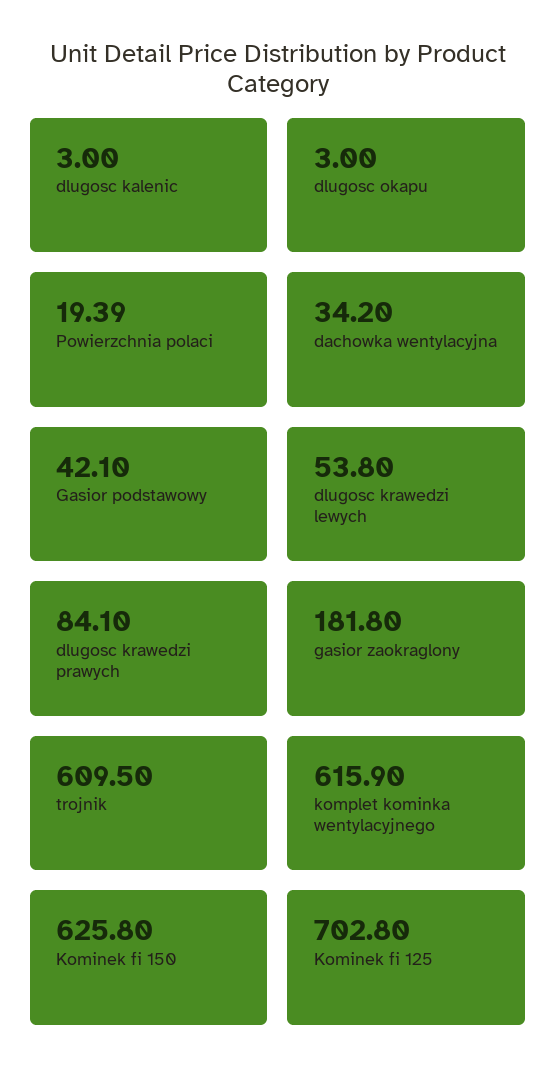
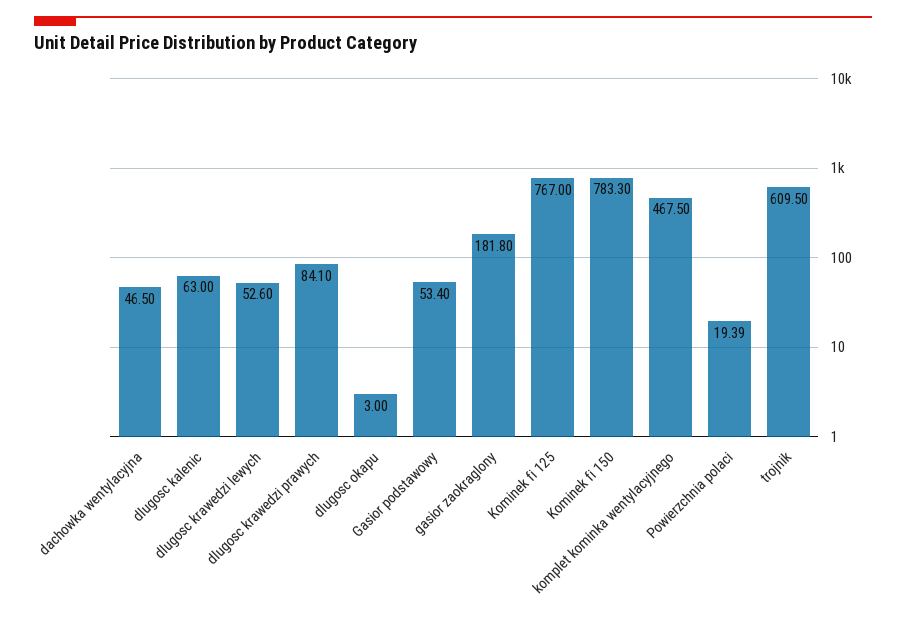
dlugosc kalenic: 3 -> 63
dachowka wentylacyjna: 34.2 -> 46.5
Gasior podstawowy: 42.1 -> 53.4
dlugosc krawedzi lewych: 53.8 -> 52.6
komplet kominka wentylacyjnego: 615.9 -> 467.5
Kominek fi 150: 625.8 -> 783.3
Kominek fi 125: 702.8 -> 767

